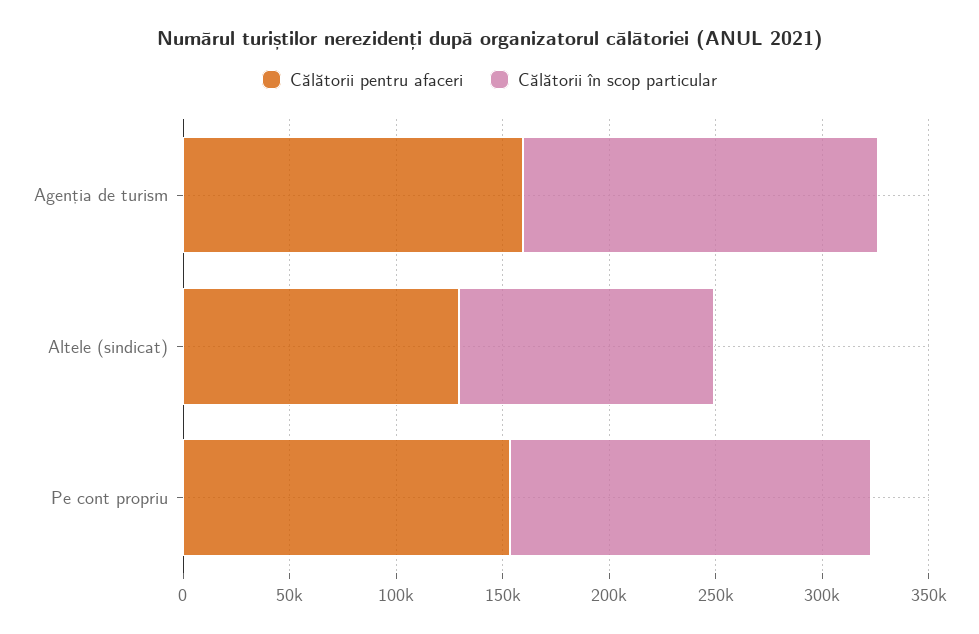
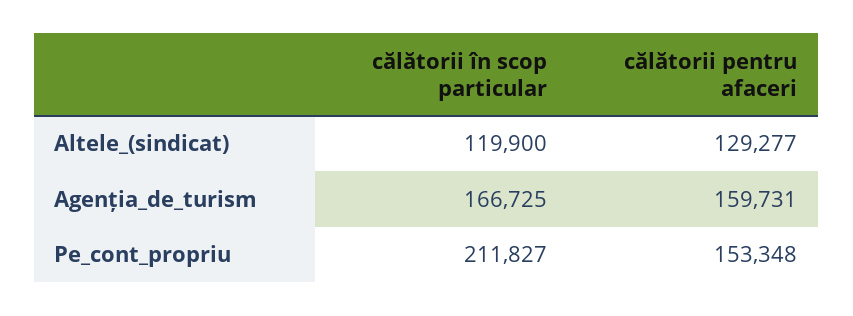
Călătorii în scop particular, Pe cont propriu: 170000 -> 211827

